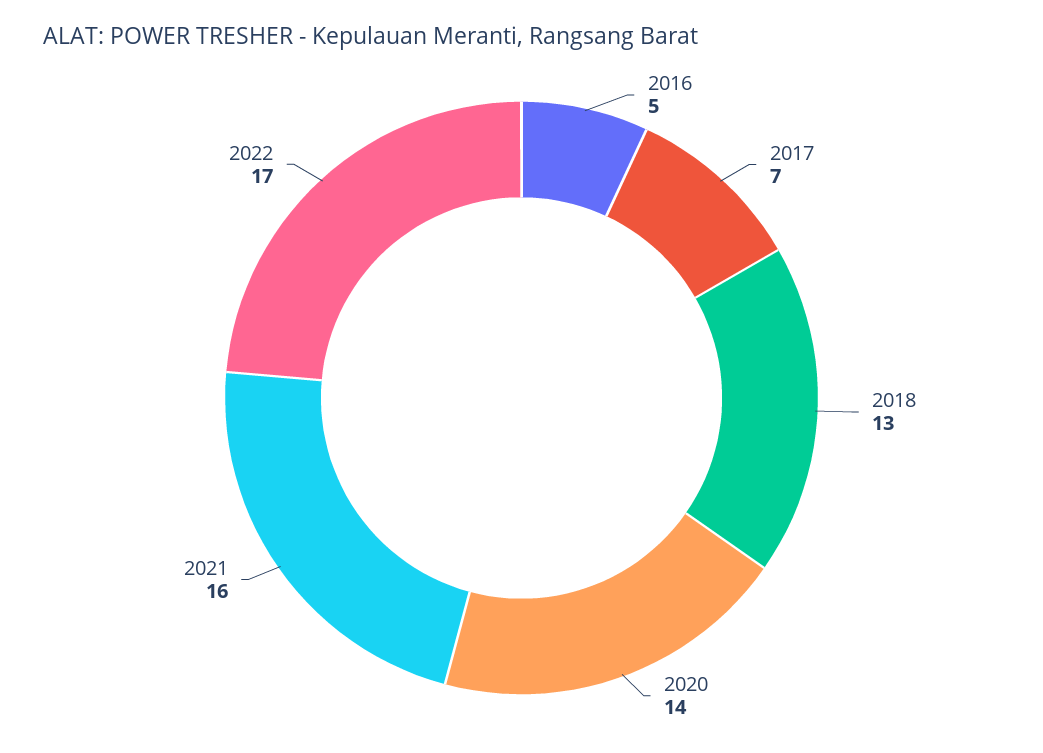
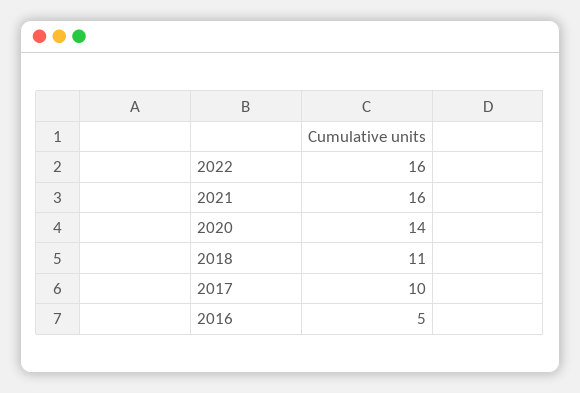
2017: 7 -> 10
2018: 13 -> 11
2022: 17 -> 16

